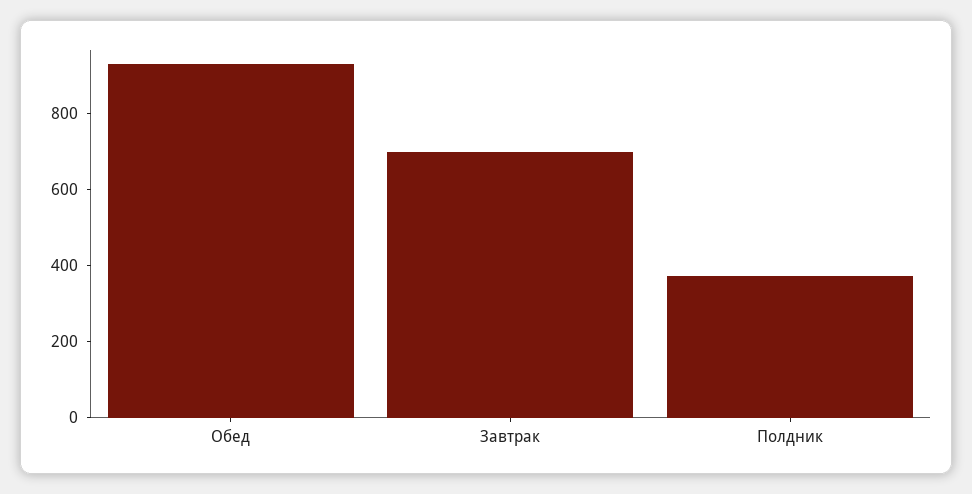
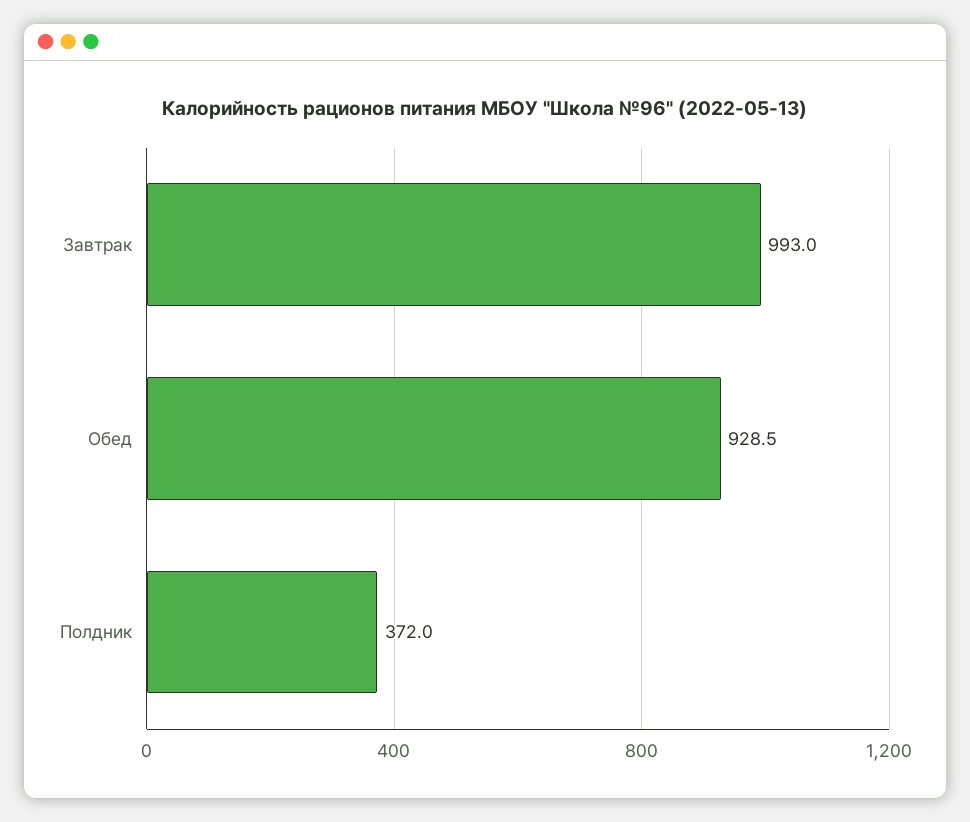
Завтрак: 700 -> 993

